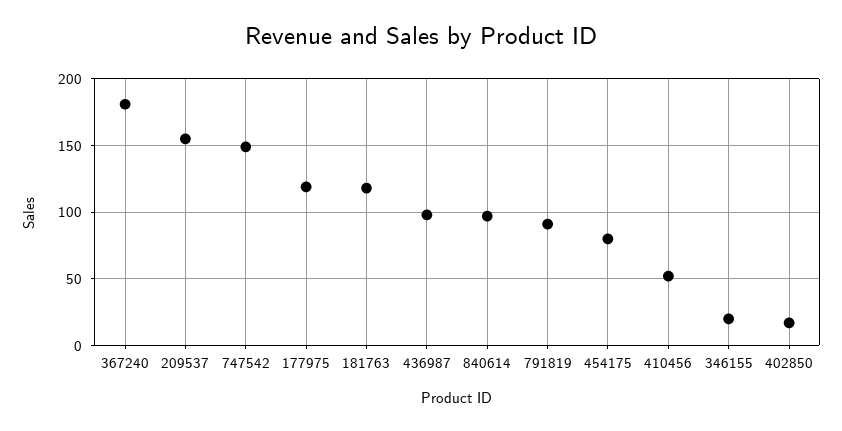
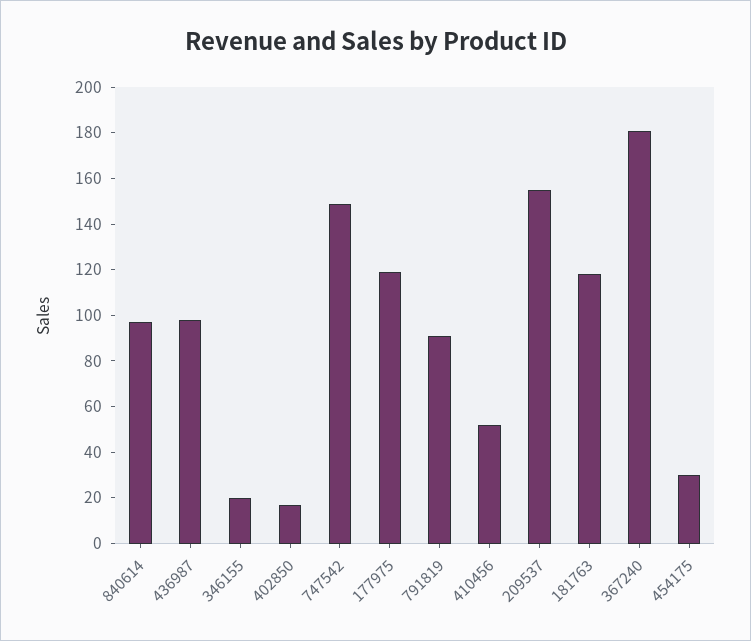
454175: 80 -> 30

